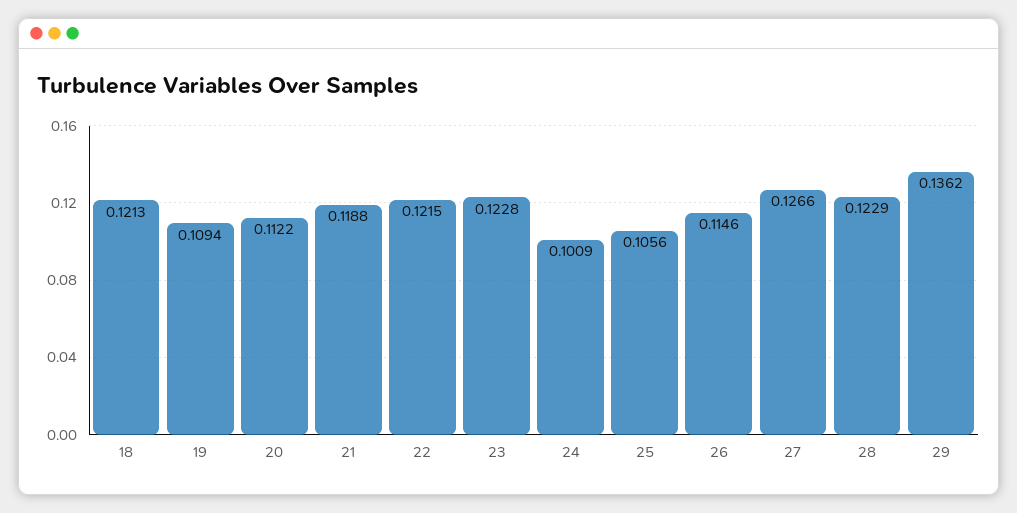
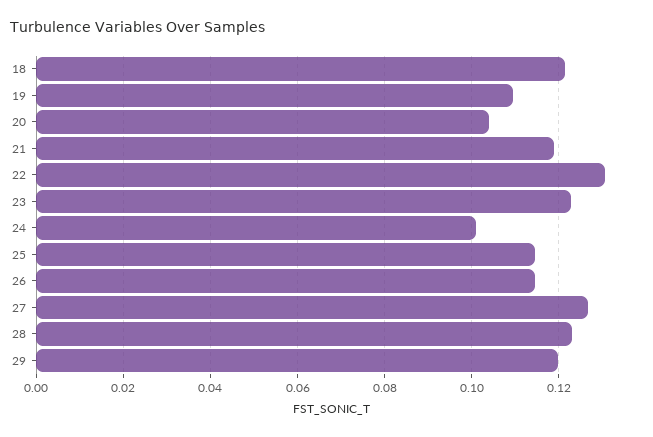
20: 0.1122 -> 0.104
22: 0.1215 -> 0.13
25: 0.1056 -> 0.114
29: 0.1362 -> 0.12

